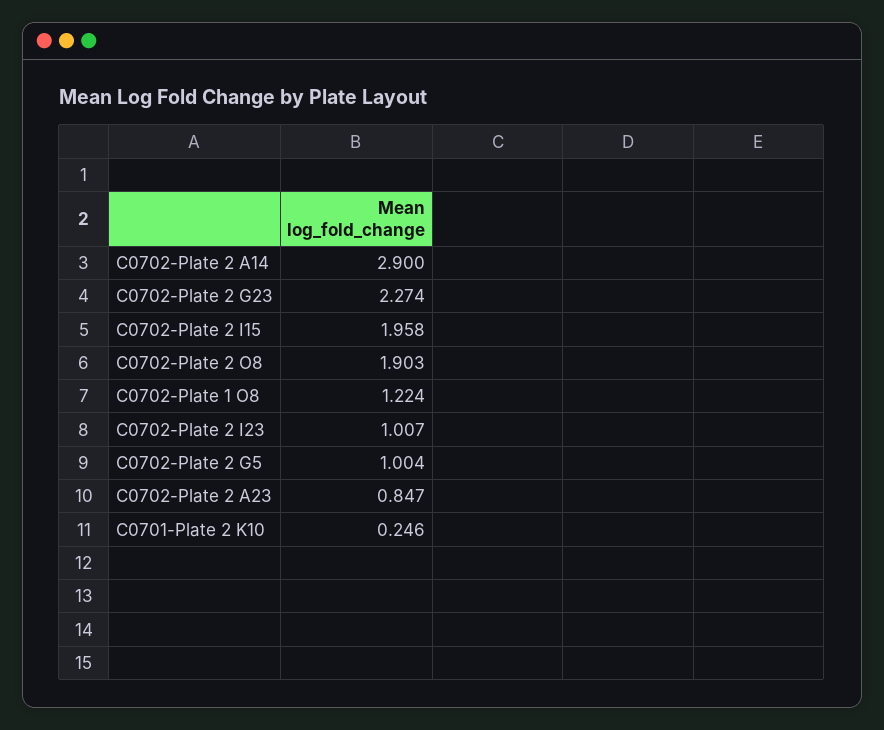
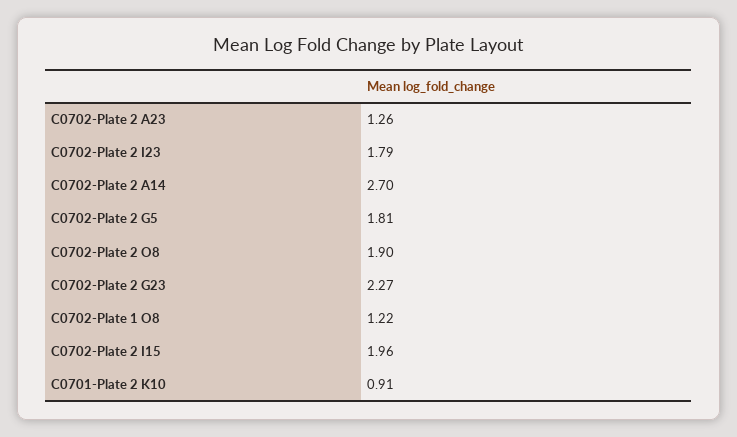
C0702-Plate 2 A14: 2.9 -> 2.7
C0702-Plate 2 I23: 1.007 -> 1.79
C0702-Plate 2 G5: 1.004 -> 1.81
C0702-Plate 2 A23: 0.847 -> 1.26
C0701-Plate 2 K10: 0.246 -> 0.91

